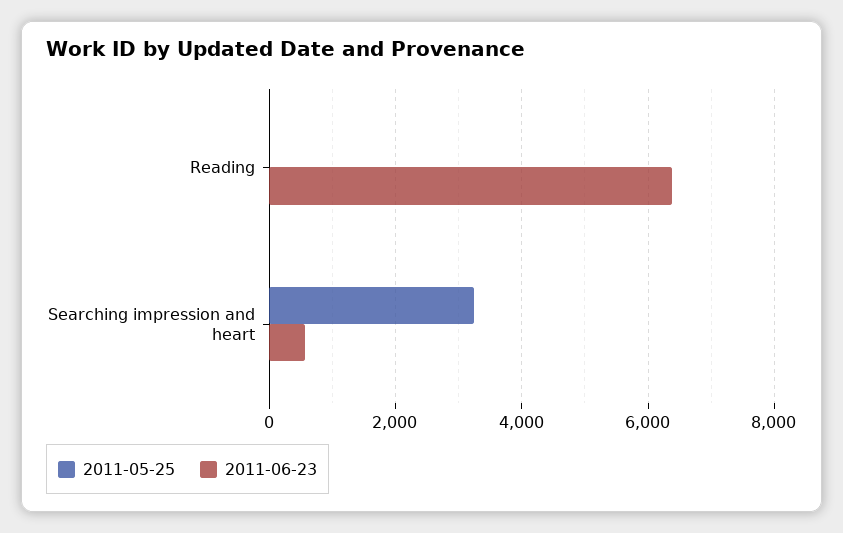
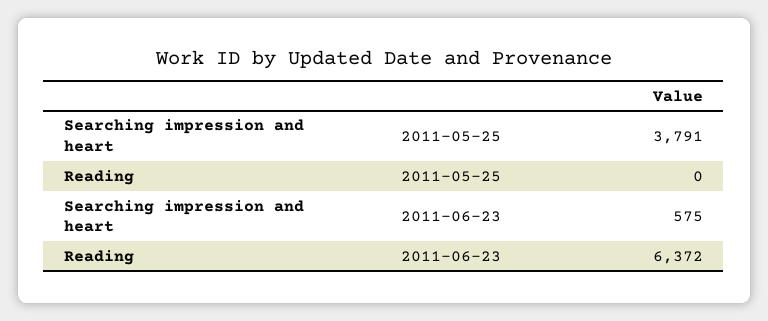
2011-05-25, Searching impression and heart: 3200 -> 3791

